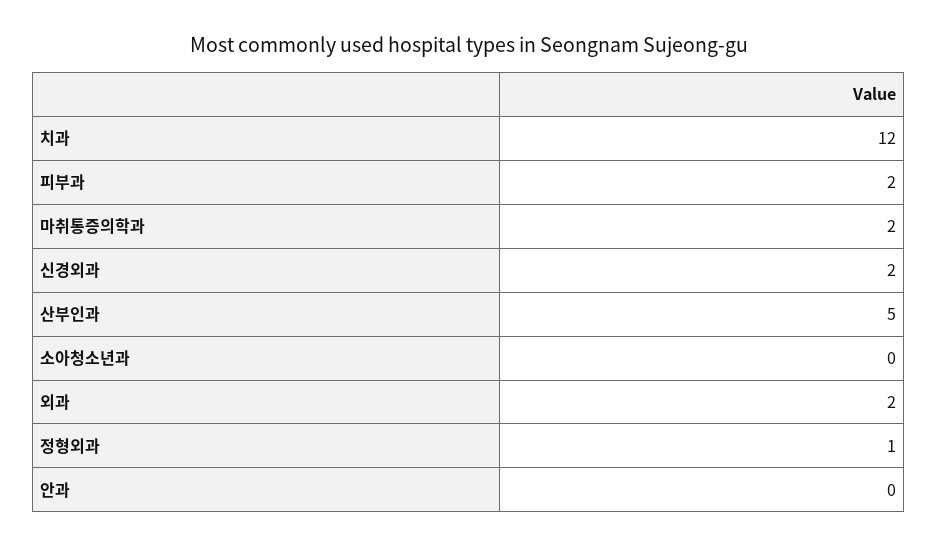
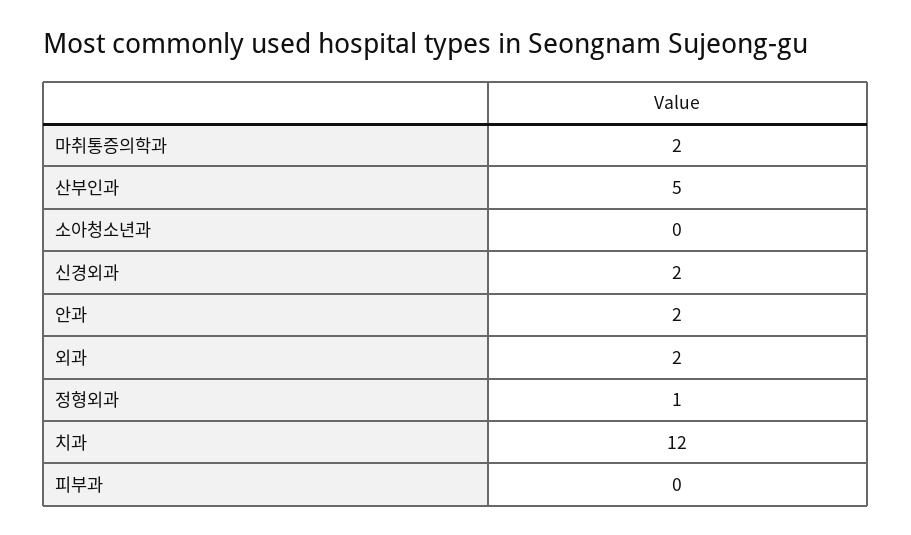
피부과: 2 -> 0
안과: 0 -> 2

